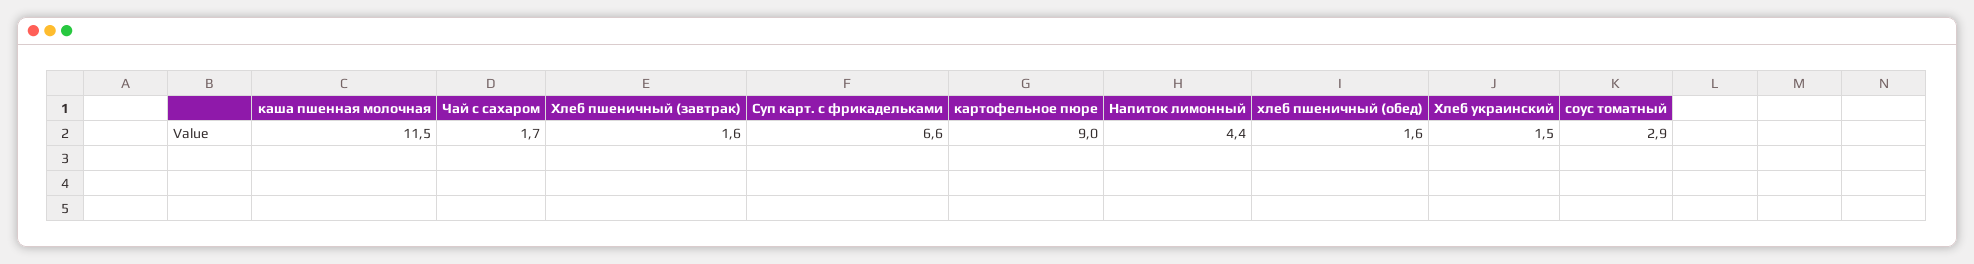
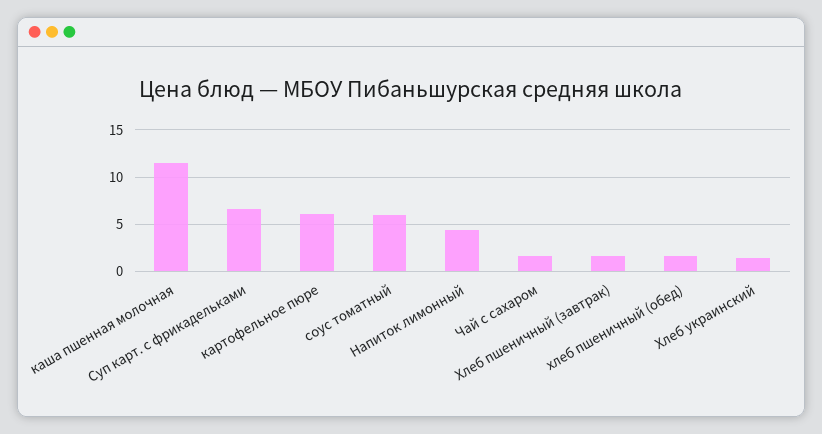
картофельное пюре: 9 -> 6
соус томатный: 2.9 -> 6

